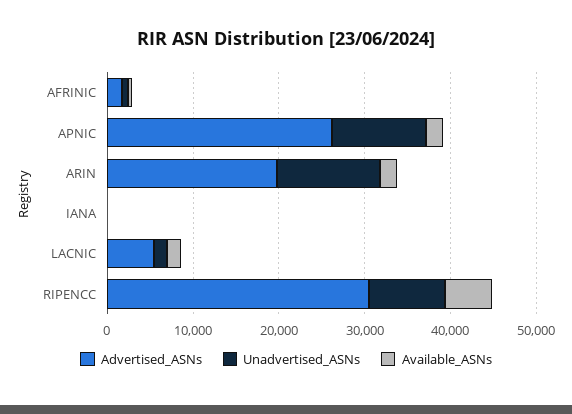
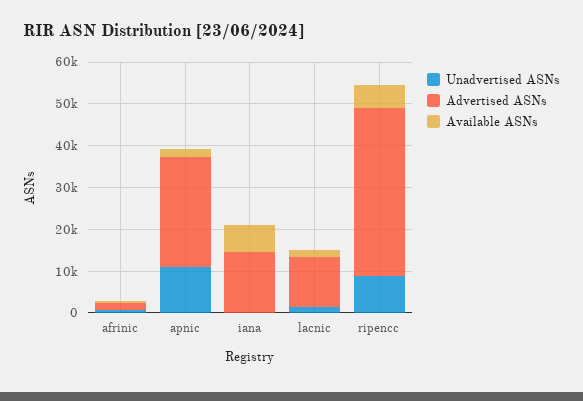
Advertised_ASNs, ARIN: 20000 -> none
Unadvertised_ASNs, ARIN: 12000 -> none
Available_ASNs, ARIN: 2000 -> none
Advertised_ASNs, IANA: 0 -> 14000
Available_ASNs, IANA: 0 -> 6000
Advertised_ASNs, LACNIC: 6000 -> 12000
Advertised_ASNs, RIPENCC: 30000 -> 40000

